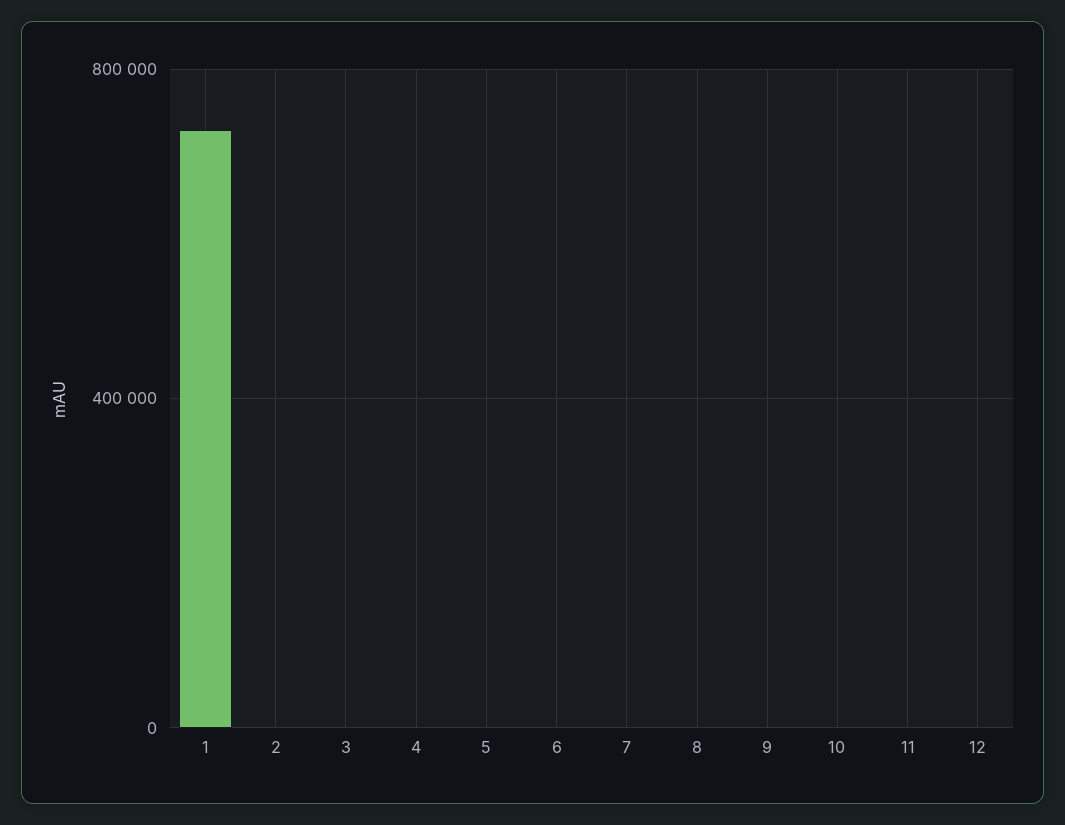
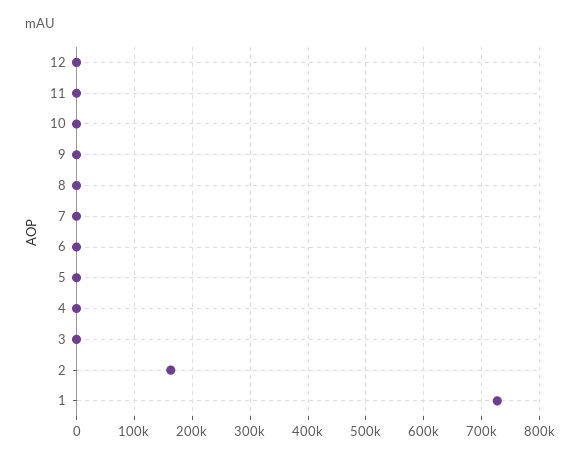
2: 0 -> 160000

